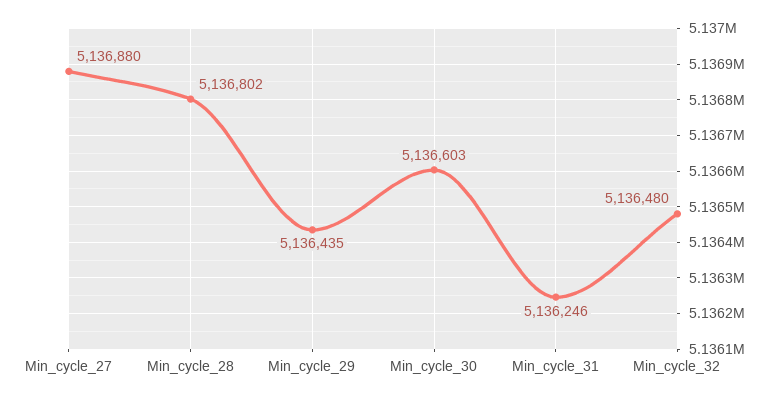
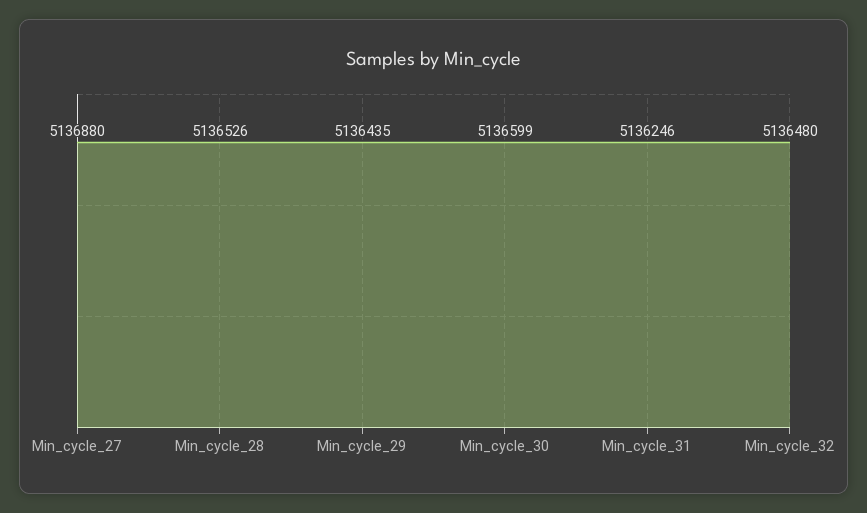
Min_cycle_28: 5136802 -> 5136526
Min_cycle_30: 5136603 -> 5136599

